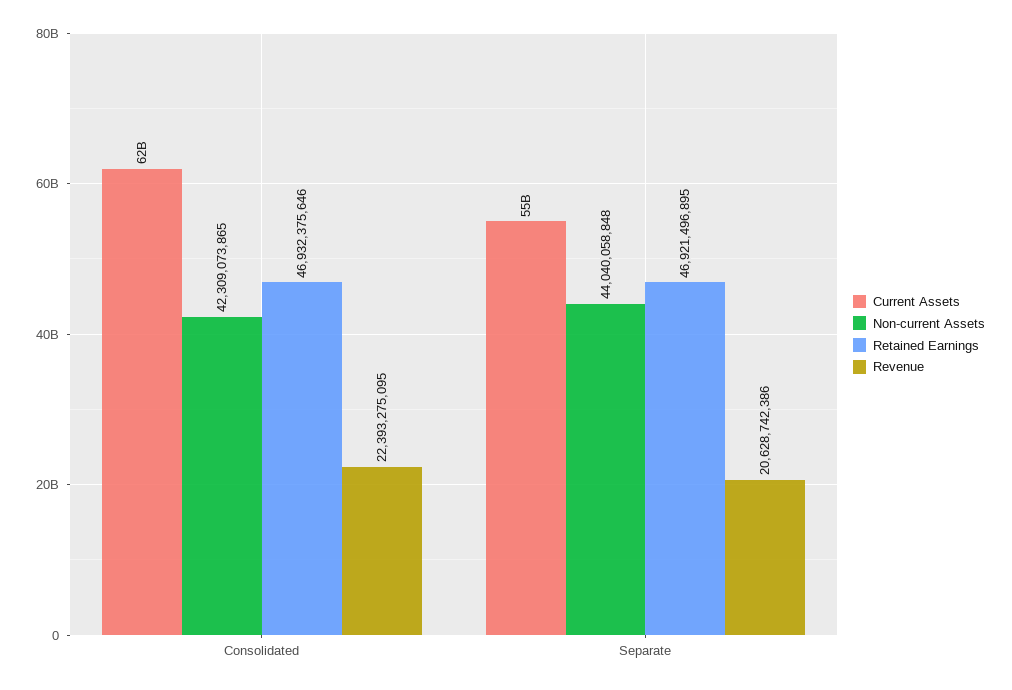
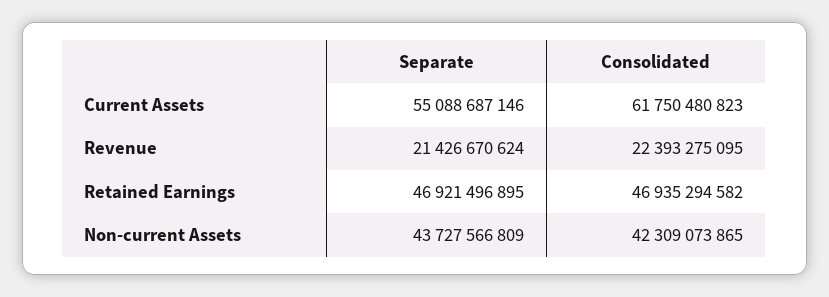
Retained Earnings, Consolidated: 46932375646 -> 46935294582
Non-current Assets, Separate: 44040058848 -> 43727566809
Revenue, Separate: 20628742386 -> 21426670624

